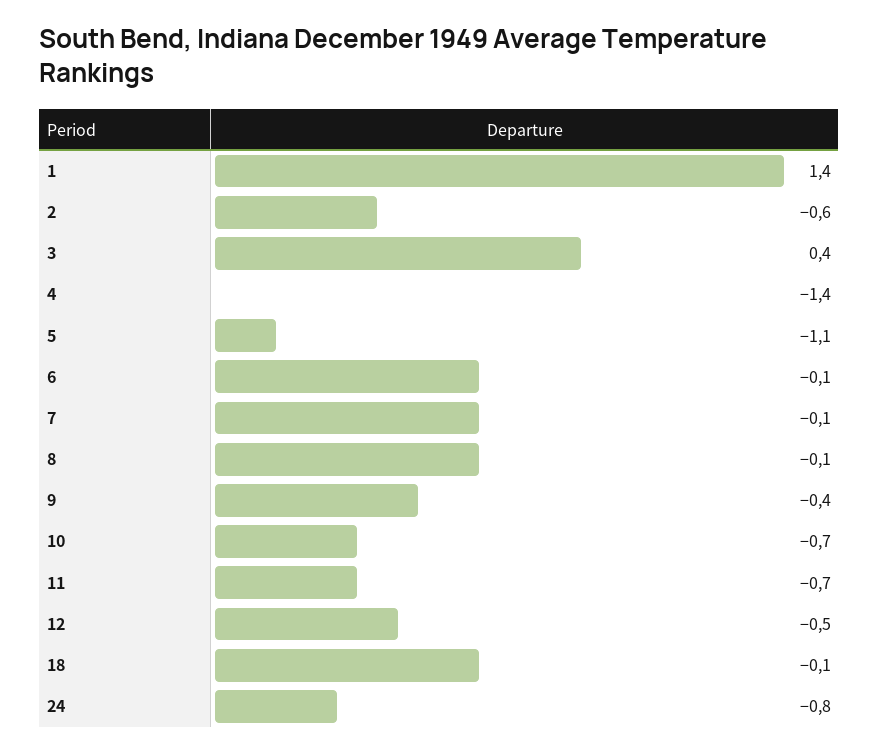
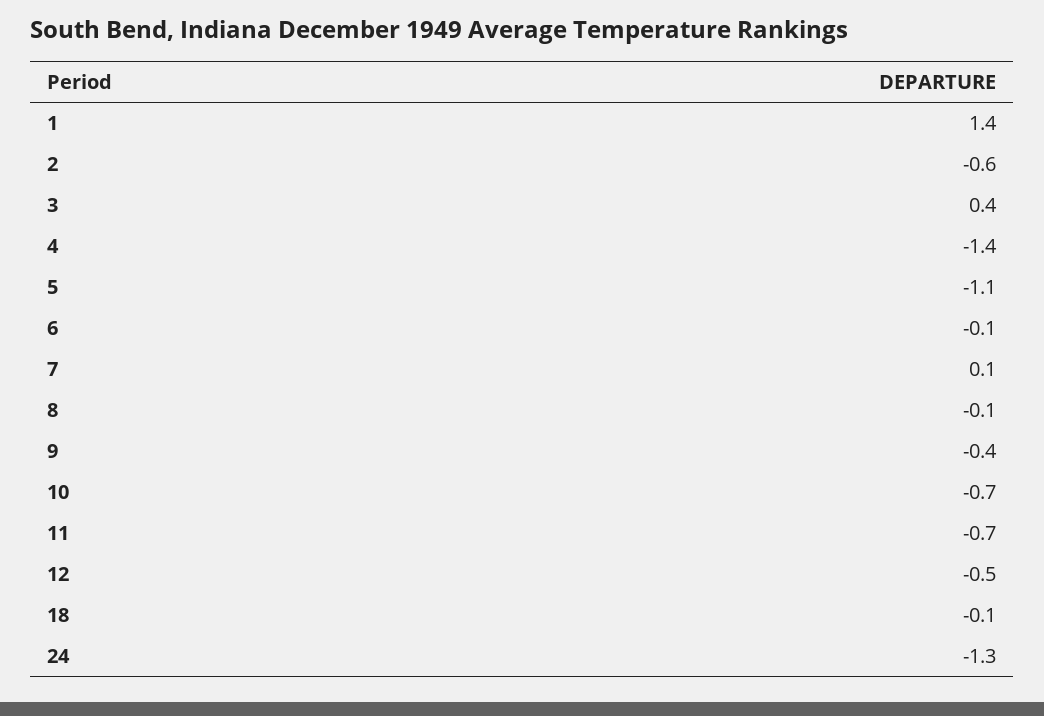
7: -0.1 -> 0.1
24: -0.8 -> -1.3

